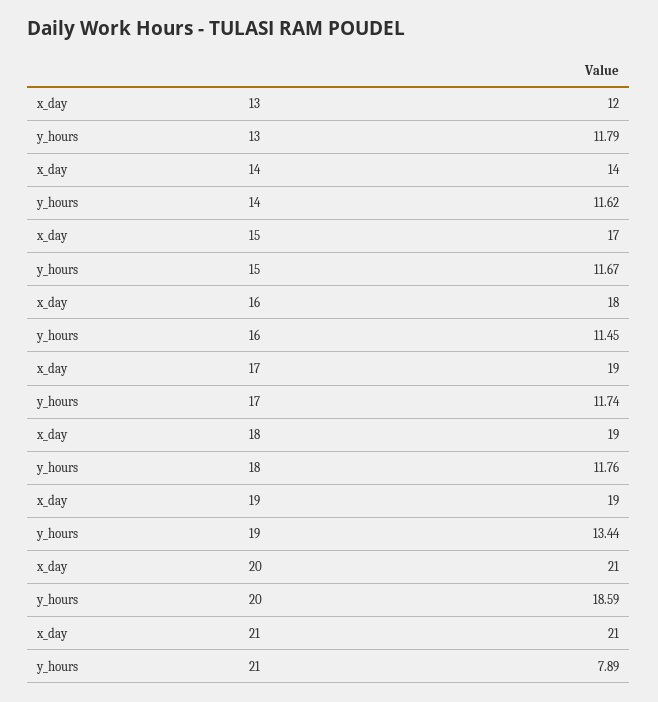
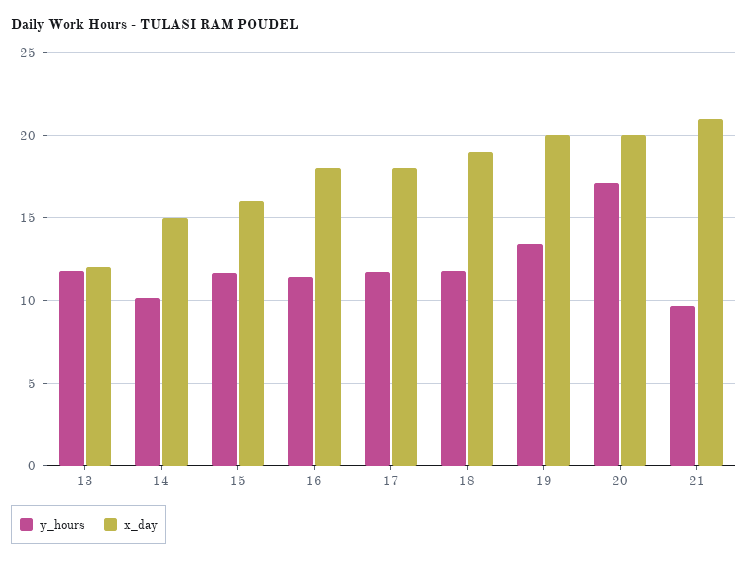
x_day, 14: 14 -> 15
y_hours, 14: 11.62 -> 10
x_day, 15: 17 -> 16
x_day, 17: 19 -> 18
x_day, 19: 19 -> 20
x_day, 20: 21 -> 20
y_hours, 20: 18.59 -> 17
y_hours, 21: 7.89 -> 9.5

